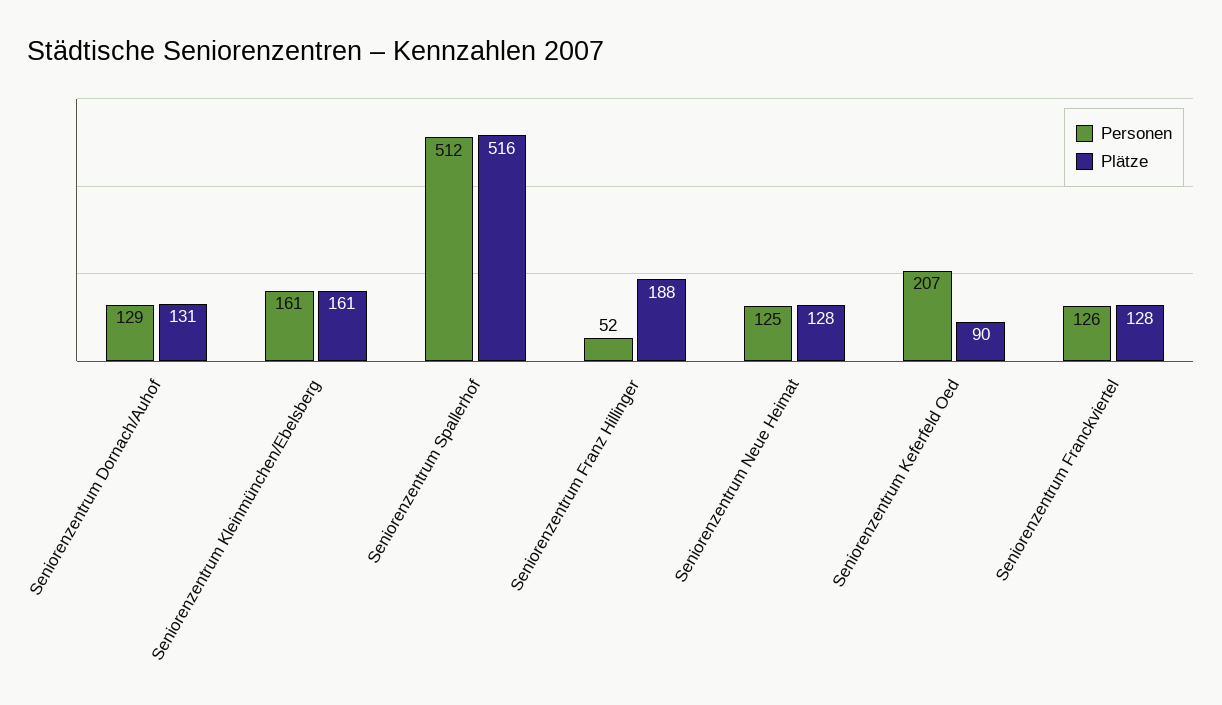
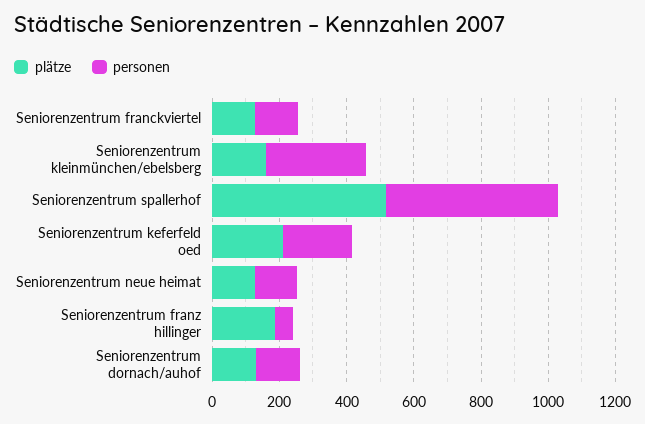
Personen, Seniorenzentrum Kleinmünchen/Ebelsberg: 161 -> 300
Plätze, Seniorenzentrum Keferfeld Oed: 90 -> 200

